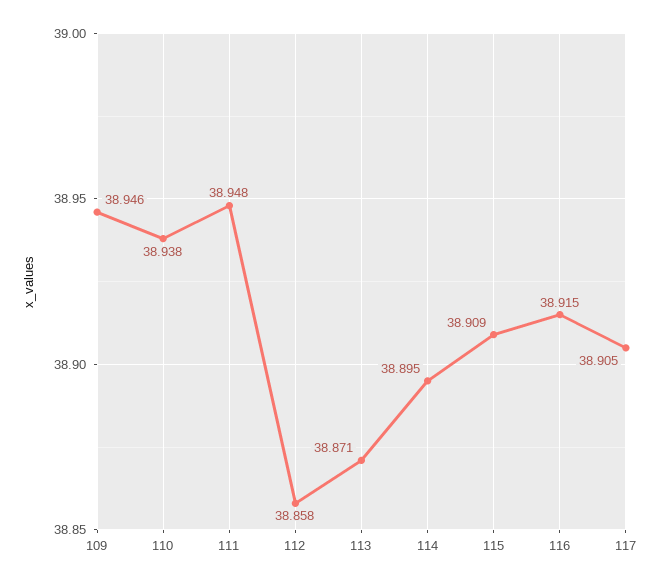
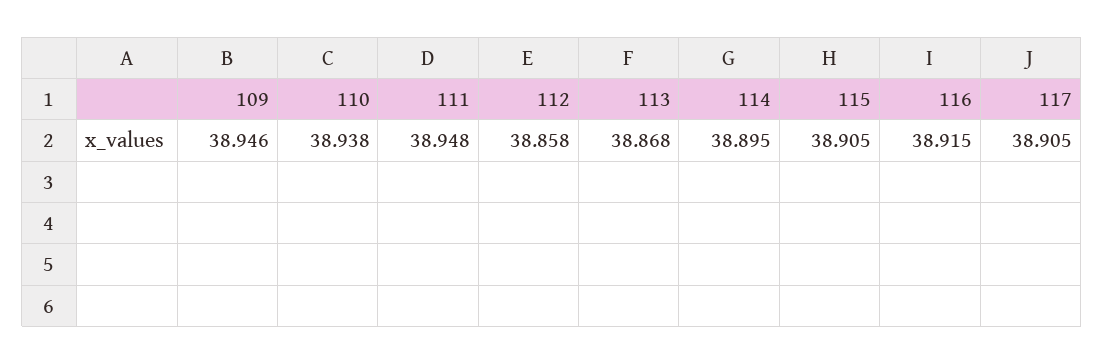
113: 38.871 -> 38.868
115: 38.909 -> 38.905

